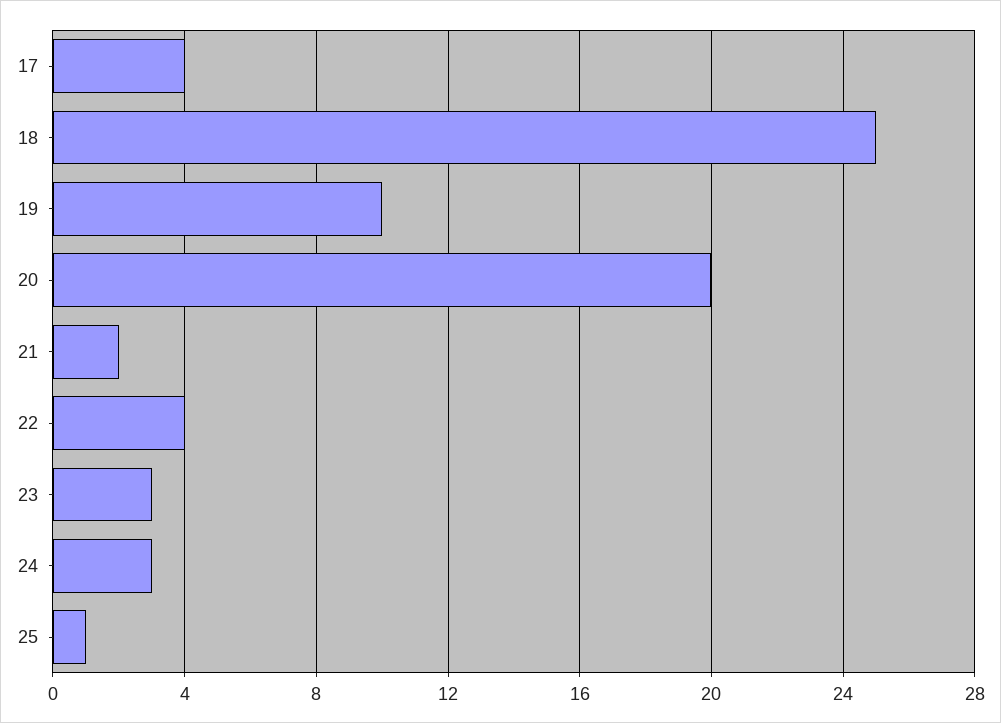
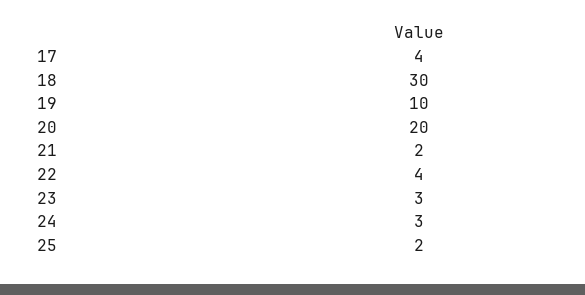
18: 25 -> 30
25: 1 -> 2

